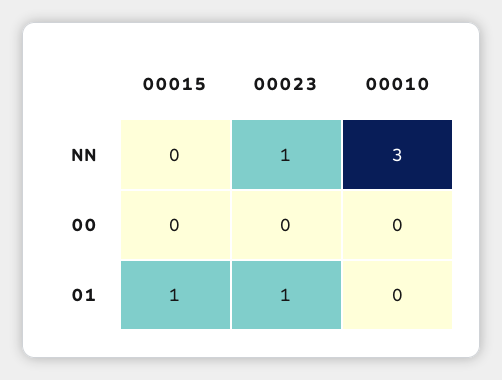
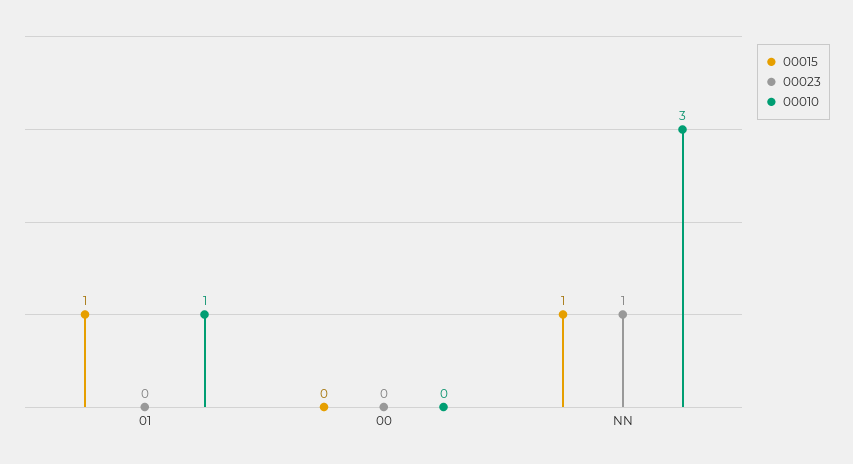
00015, NN: 0 -> 1
00023, 01: 1 -> 0
00010, 01: 0 -> 1

